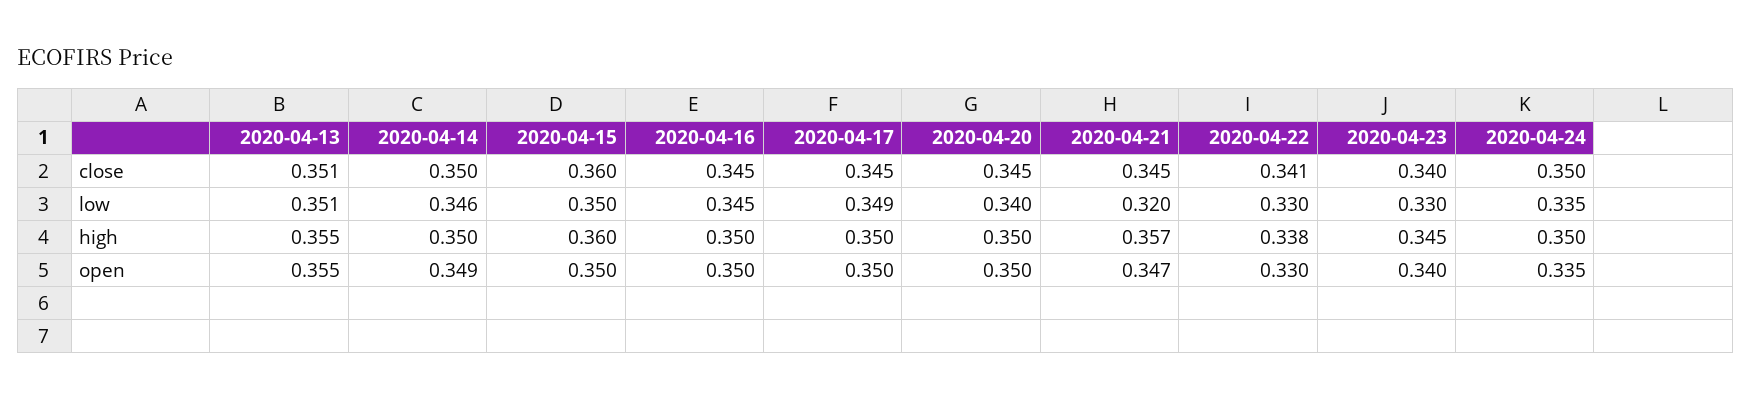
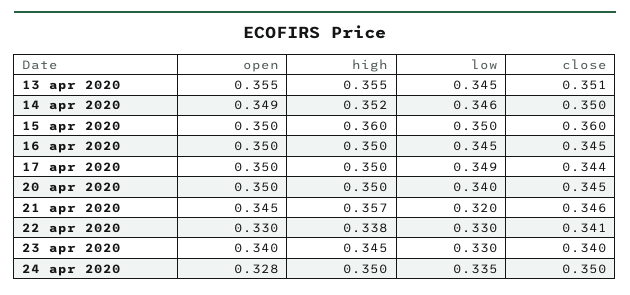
2020-04-17, close: 0.345 -> 0.344
2020-04-21, close: 0.345 -> 0.346
2020-04-13, low: 0.351 -> 0.345
2020-04-14, high: 0.35 -> 0.352
2020-04-21, open: 0.347 -> 0.345
2020-04-24, open: 0.335 -> 0.328

